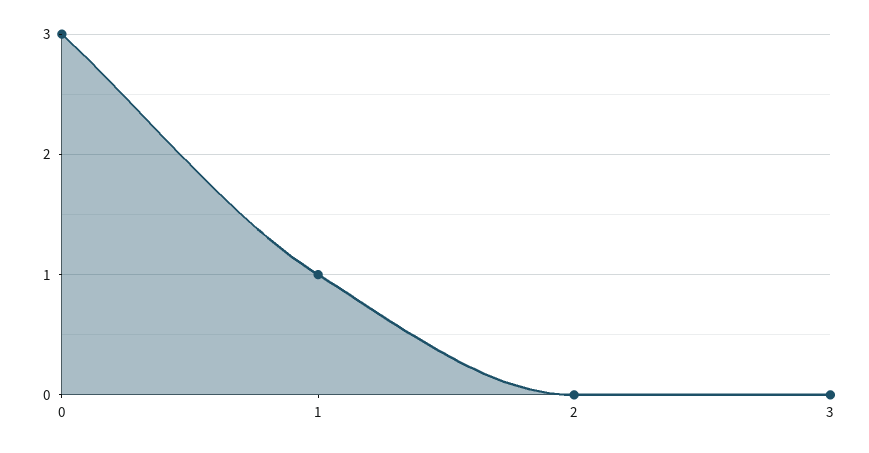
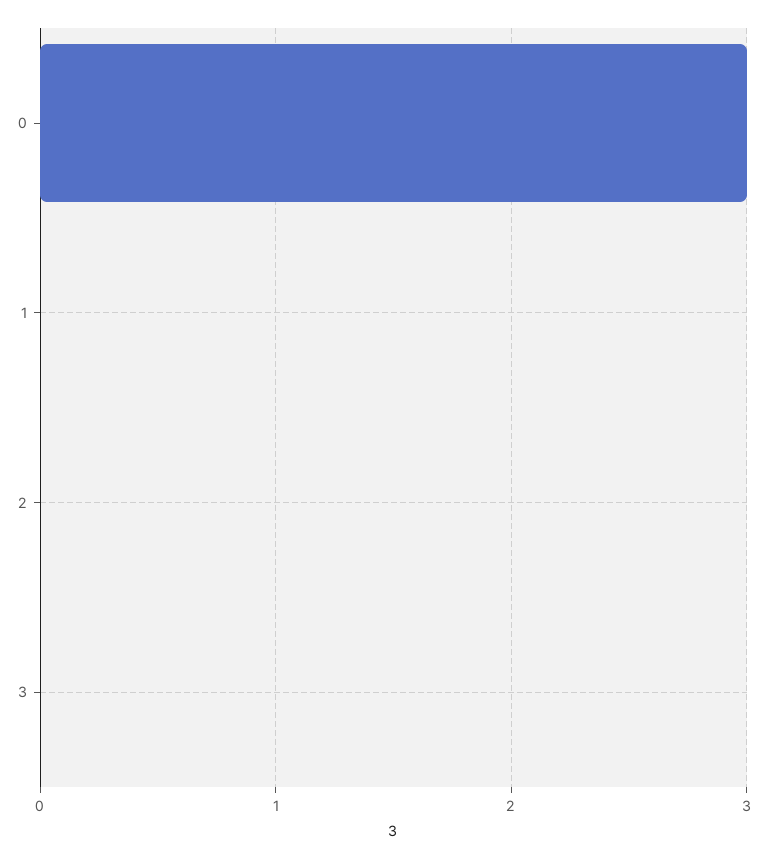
1: 1 -> 0

